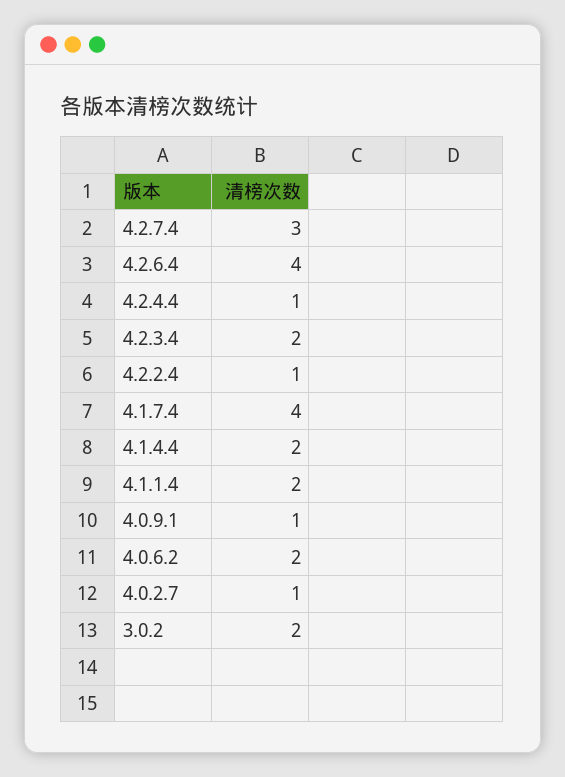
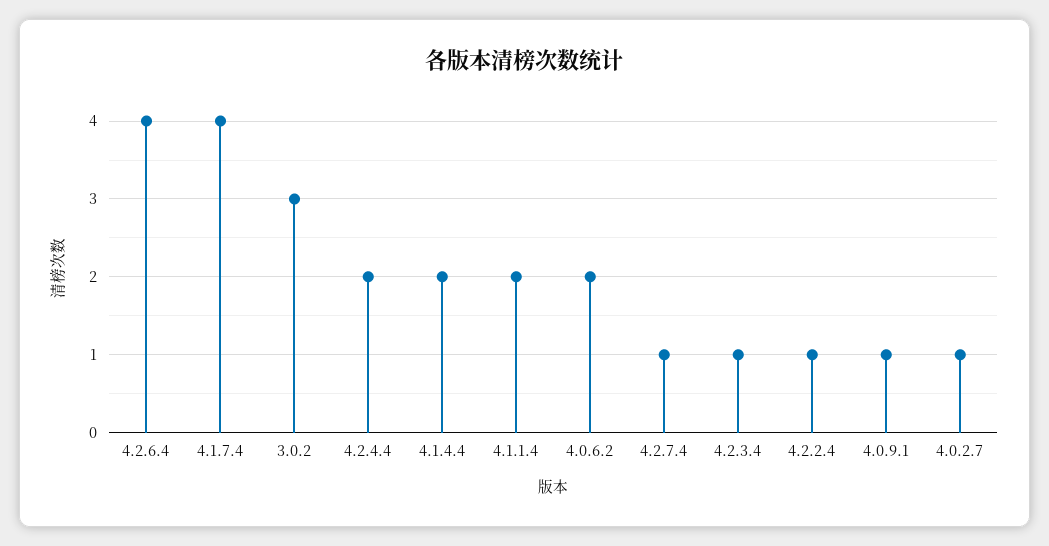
4.2.7.4: 3 -> 1
4.2.4.4: 1 -> 2
4.2.3.4: 2 -> 1
3.0.2: 2 -> 3

